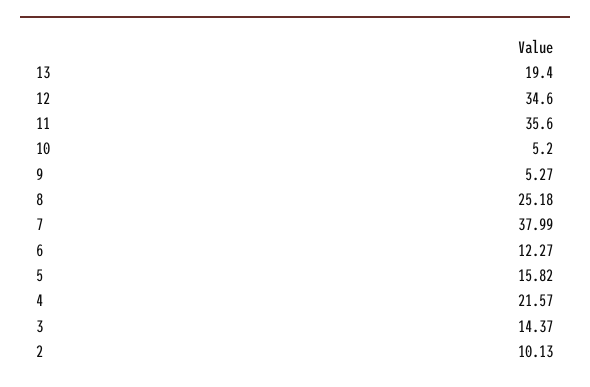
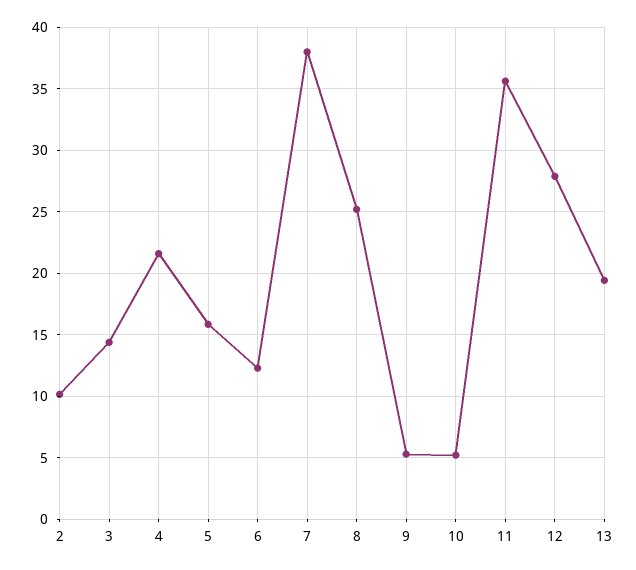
12: 34.6 -> 28

